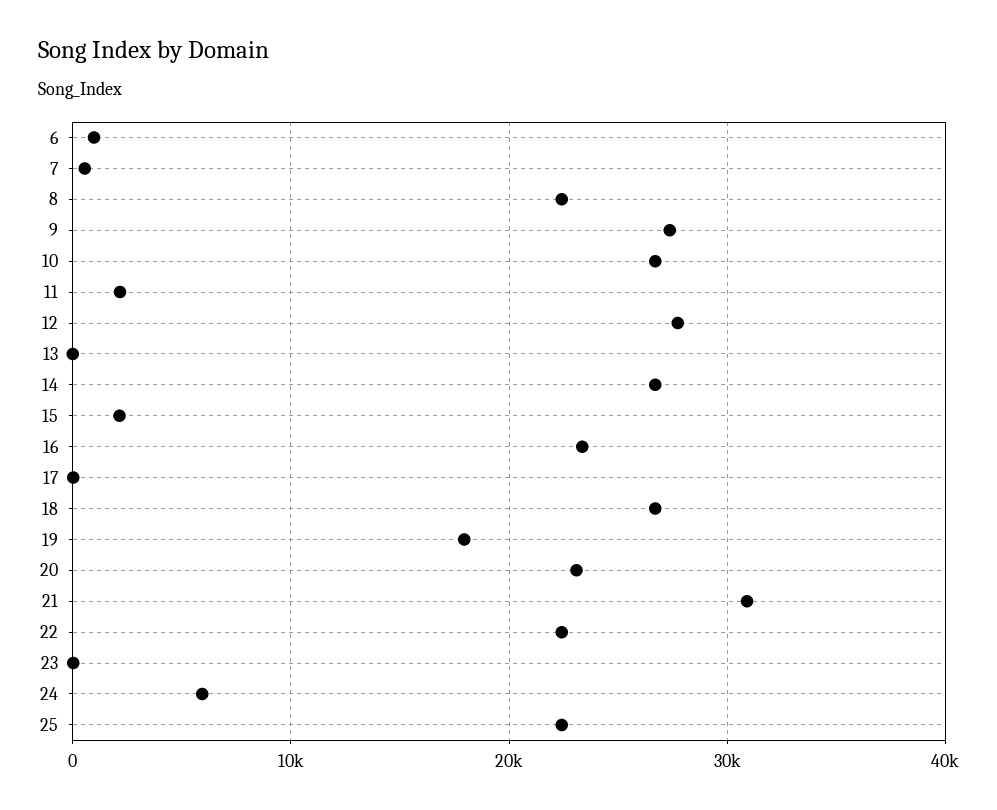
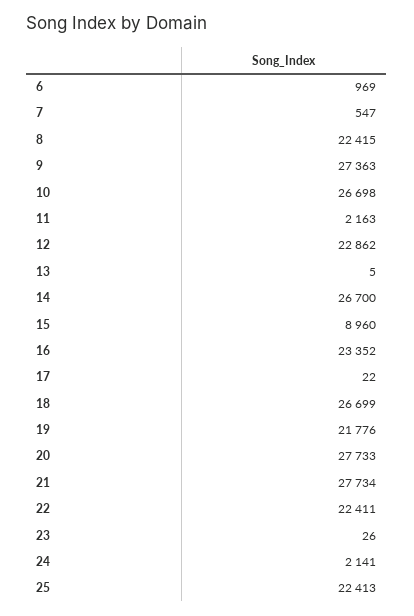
12: 28000 -> 22862
15: 2000 -> 8960
19: 18000 -> 21776
20: 23000 -> 27733
21: 31000 -> 27734
24: 6000 -> 2141

